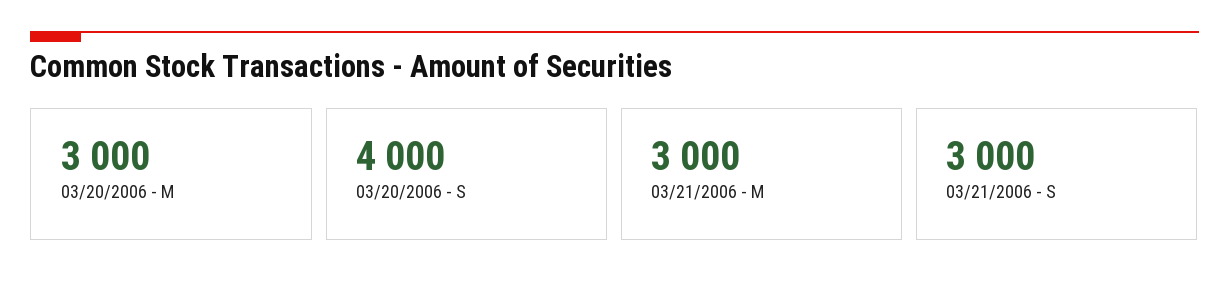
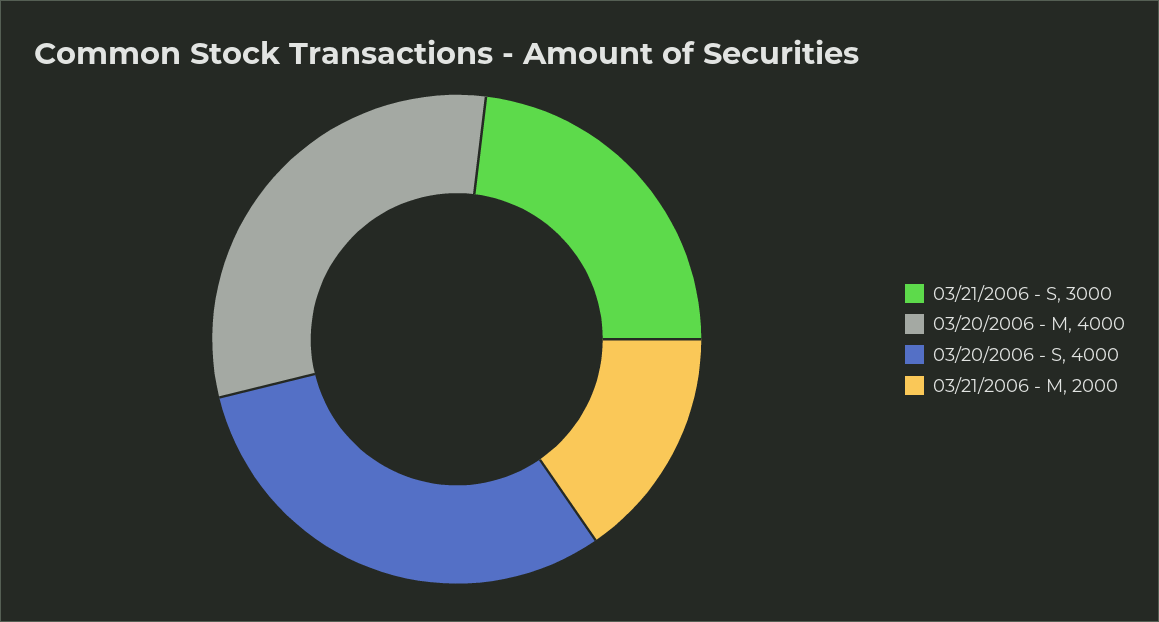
03/20/2006 - M: 3000 -> 4000
03/21/2006 - M: 3000 -> 2000

